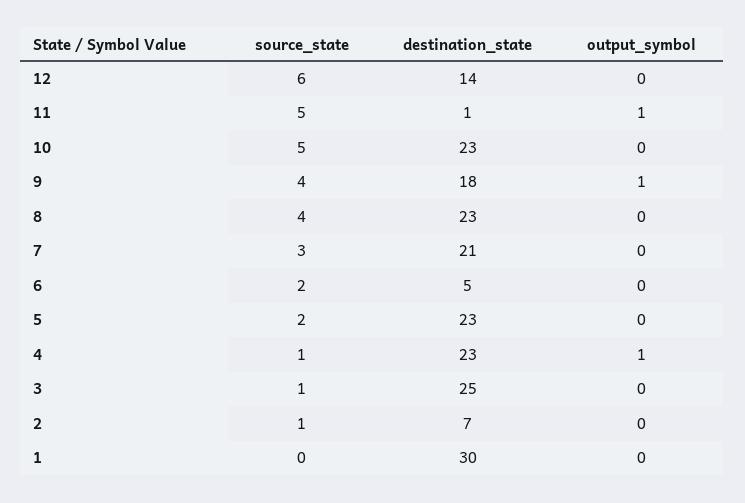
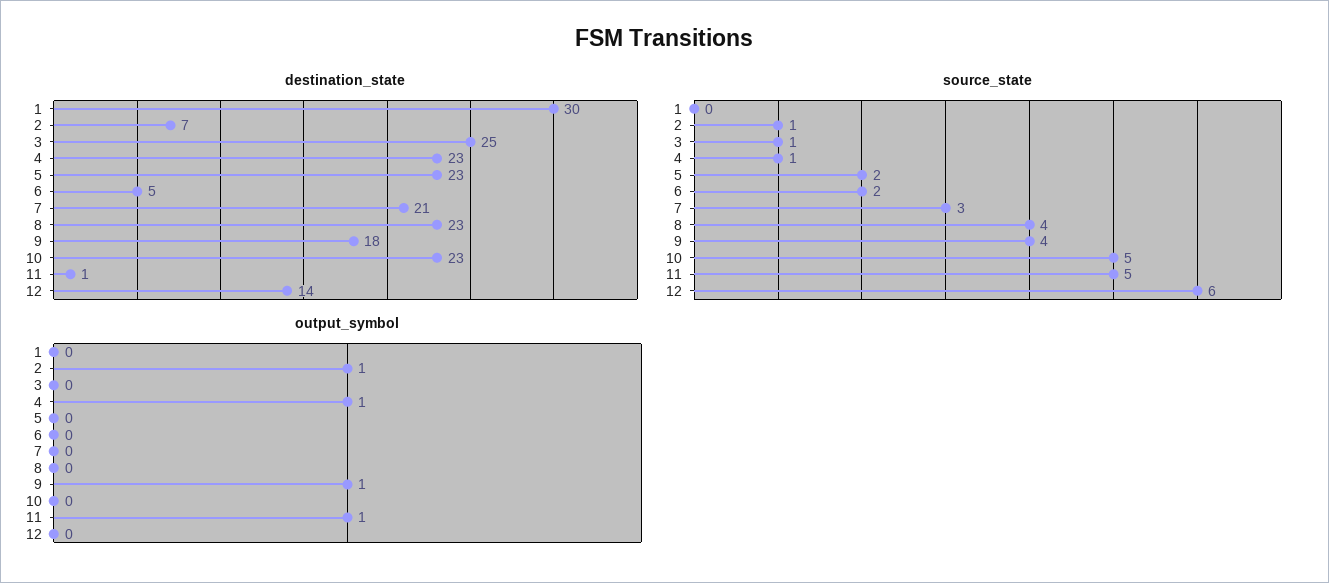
output_symbol, 2: 0 -> 1

